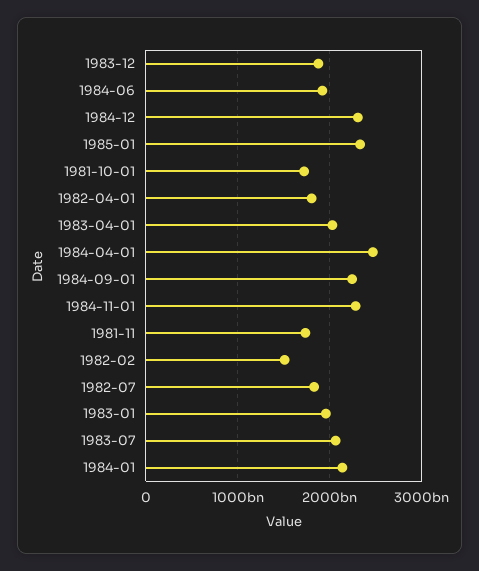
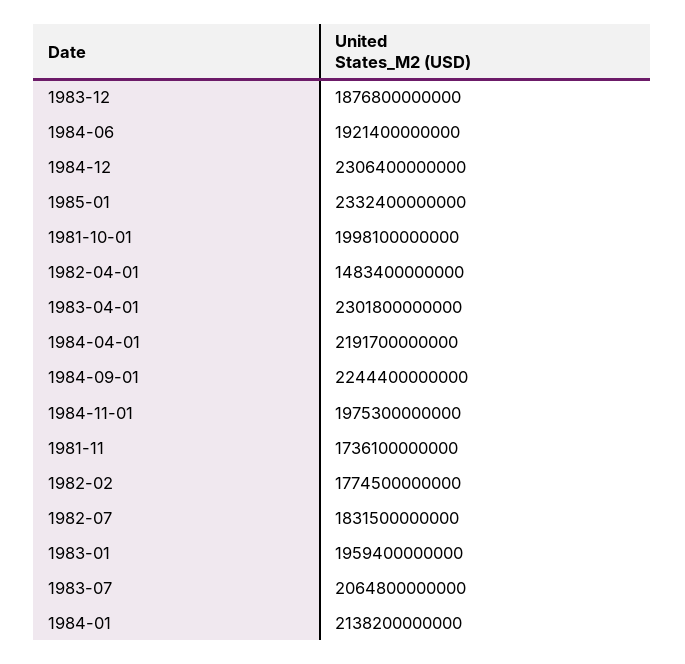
1981-10-01: 1700000000000 -> 1998100000000
1982-04-01: 1800000000000 -> 1483400000000
1983-04-01: 2000000000000 -> 2301800000000
1984-04-01: 2500000000000 -> 2191700000000
1984-11-01: 2300000000000 -> 1975300000000
1982-02: 1500000000000 -> 1774500000000

